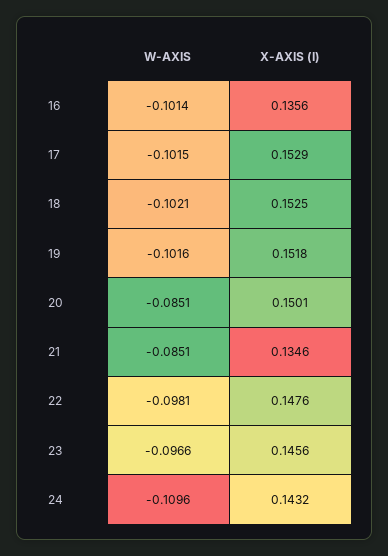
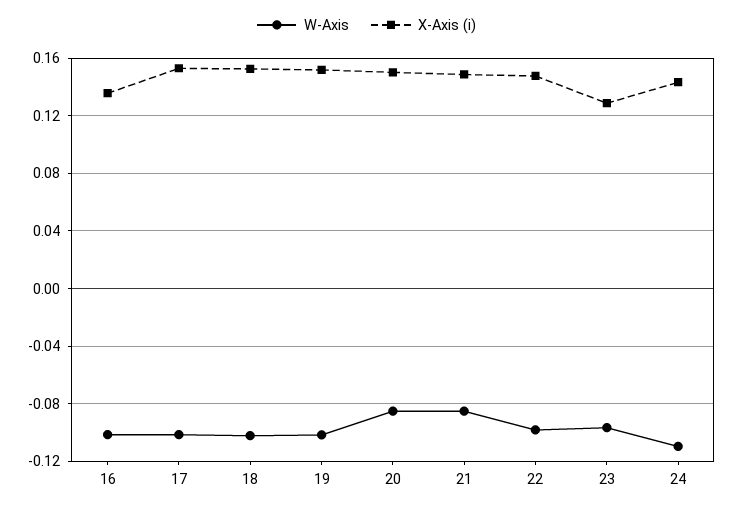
X-AXIS (I), 21: 0.1346 -> 0.15
X-AXIS (I), 23: 0.1456 -> 0.13

